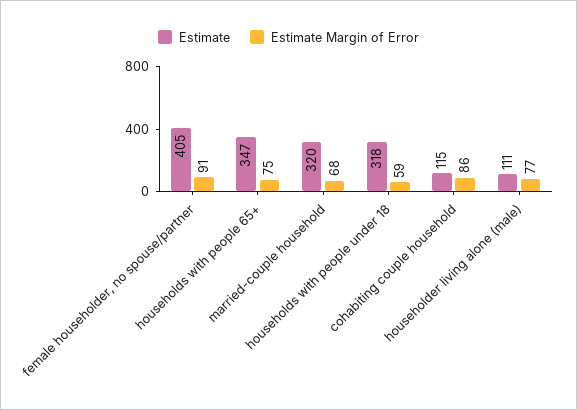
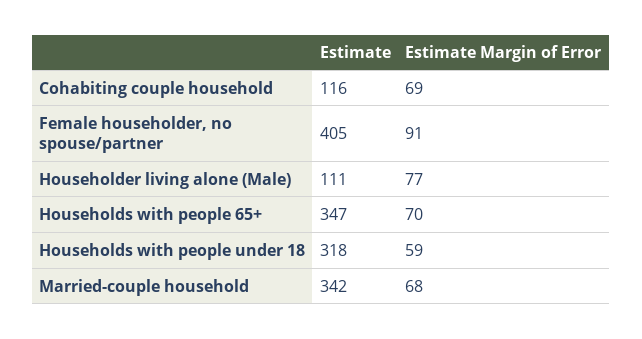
Estimate Margin of Error, households with people 65+: 75 -> 70
Estimate, married-couple household: 320 -> 342
Estimate, cohabiting couple household: 115 -> 116
Estimate Margin of Error, cohabiting couple household: 86 -> 69

